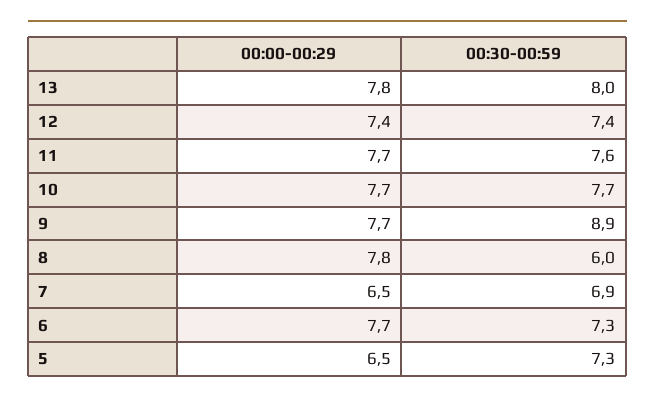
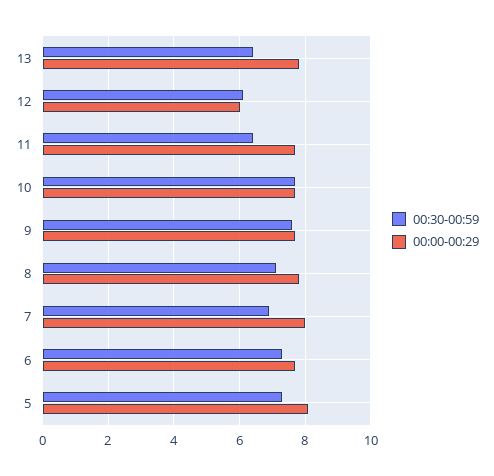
00:30-00:59, 13: 8 -> 6.5
00:00-00:29, 12: 7.4 -> 6
00:30-00:59, 12: 7.4 -> 6
00:30-00:59, 11: 7.6 -> 6.5
00:30-00:59, 9: 8.9 -> 7.5
00:30-00:59, 8: 6 -> 7
00:00-00:29, 7: 6.5 -> 8
00:00-00:29, 5: 6.5 -> 8

